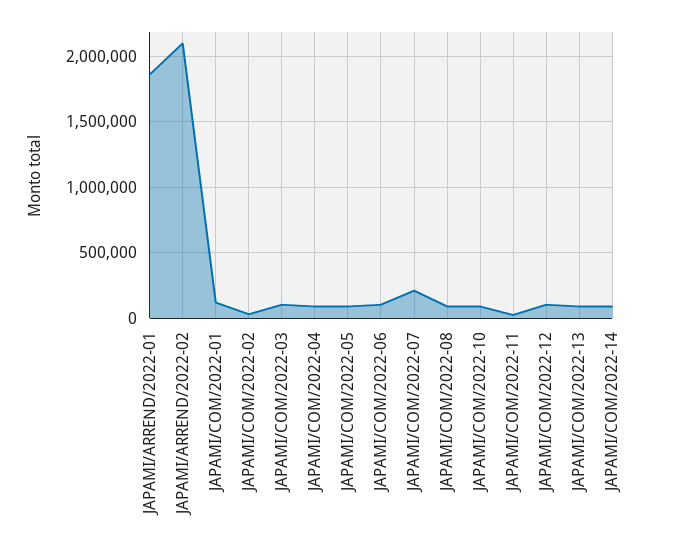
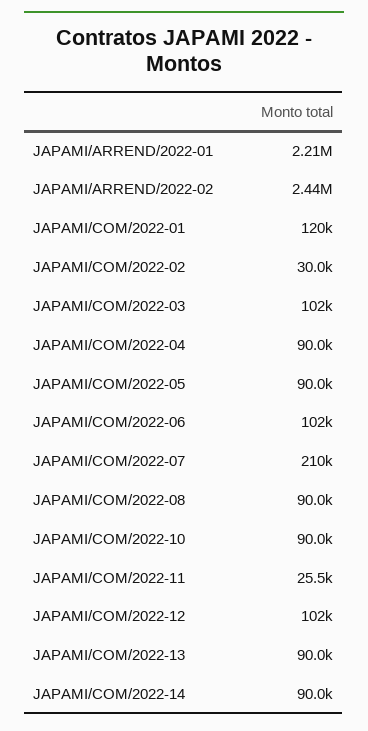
JAPAMI/ARREND/2022-01: 1850000 -> 2210000
JAPAMI/ARREND/2022-02: 2100000 -> 2440000

